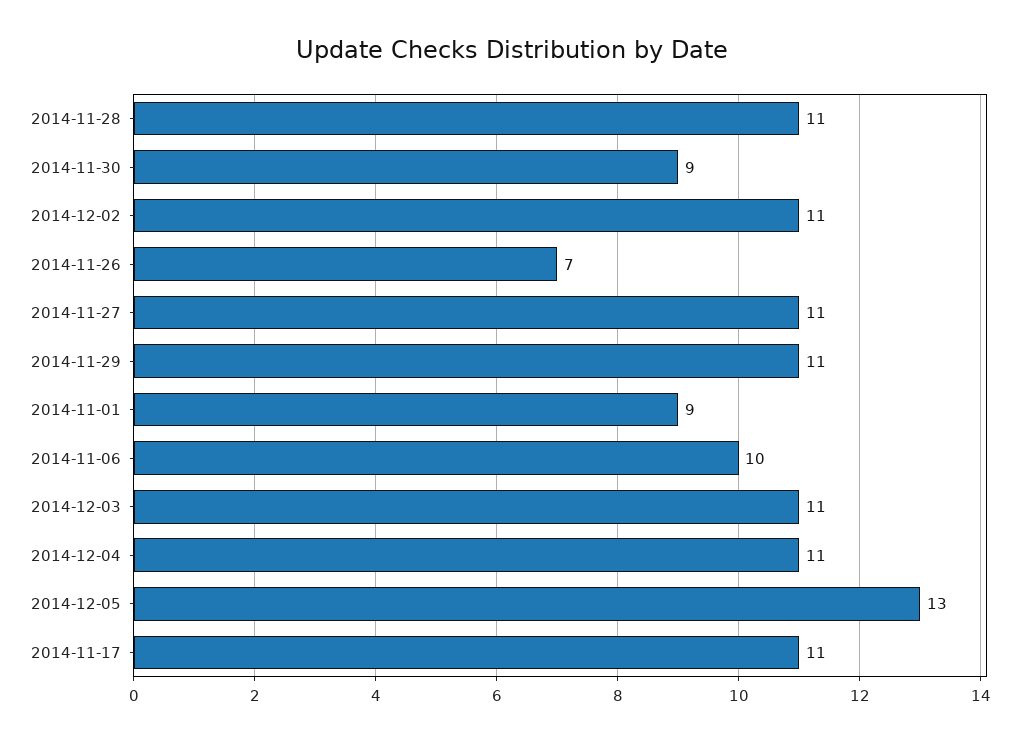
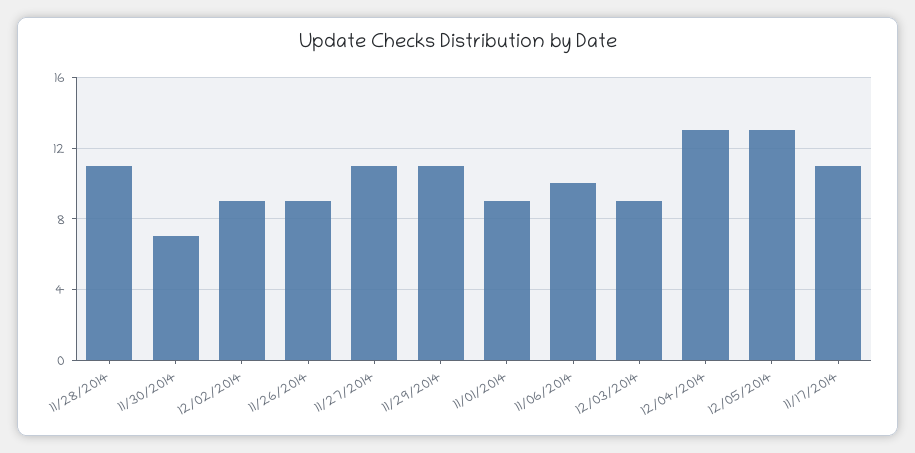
2014-11-30: 9 -> 7
2014-12-02: 11 -> 9
2014-11-26: 7 -> 9
2014-12-03: 11 -> 9
2014-12-04: 11 -> 13

